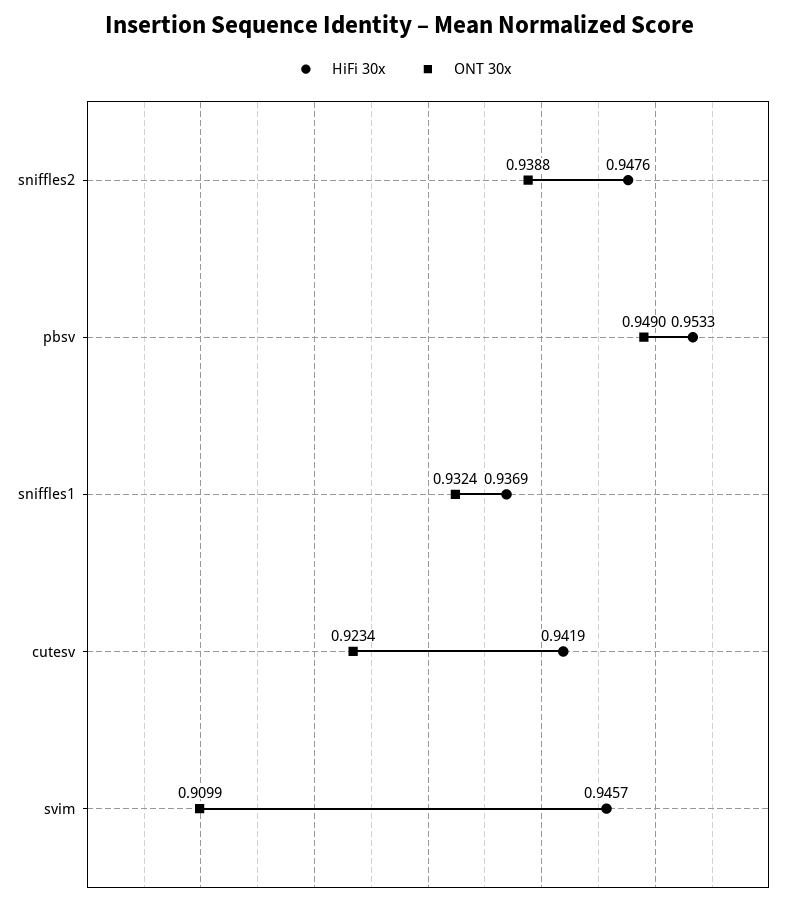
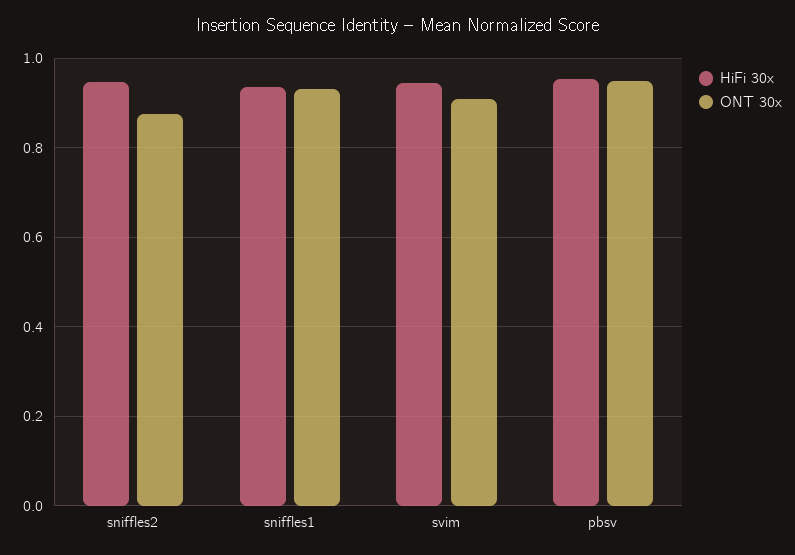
ONT 30x, sniffles2: 0.9388 -> 0.88
HiFi 30x, cutesv: 0.9419 -> none
ONT 30x, cutesv: 0.9234 -> none

